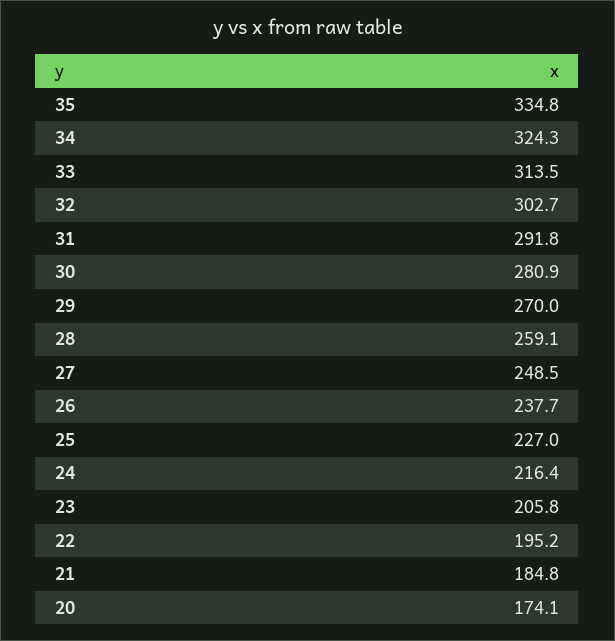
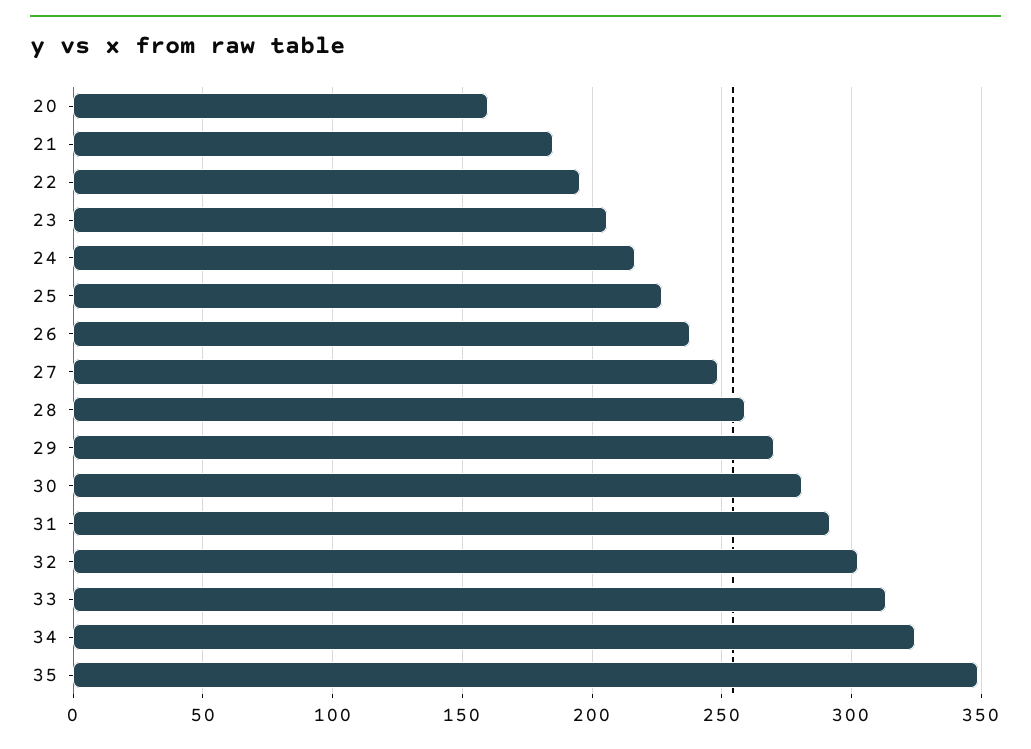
35: 334.8 -> 350
20: 174.1 -> 160

